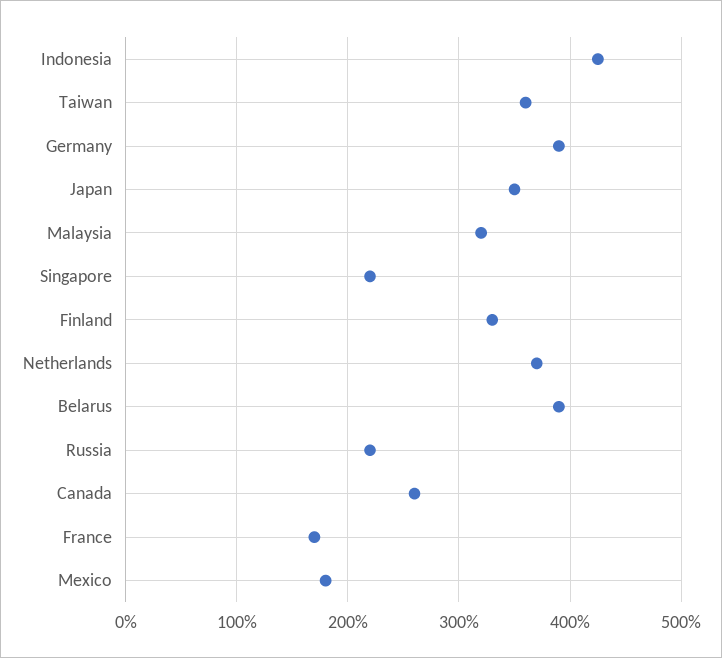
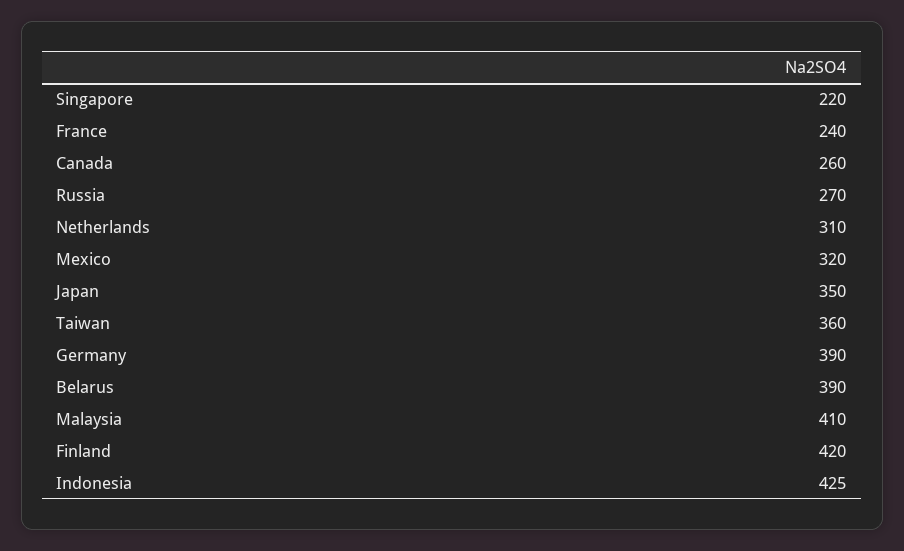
Malaysia: 320 -> 410
Finland: 330 -> 420
Netherlands: 370 -> 310
Russia: 220 -> 270
France: 170 -> 240
Mexico: 180 -> 320

